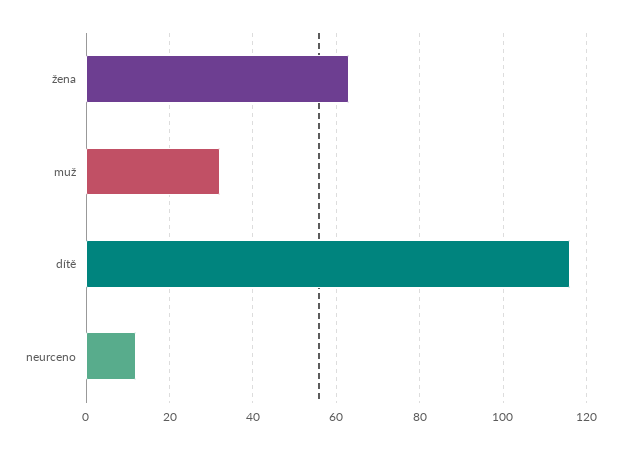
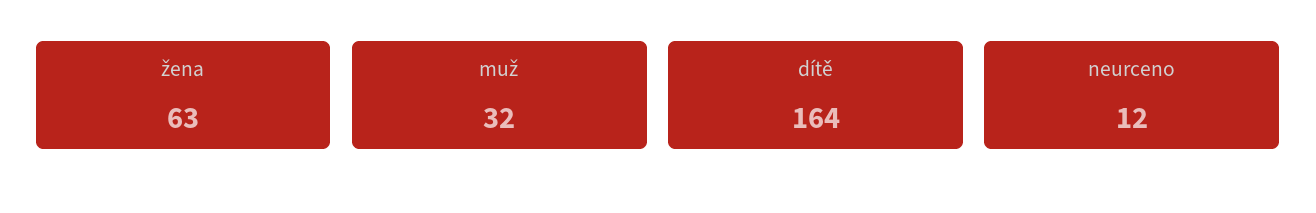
dítě: 115 -> 164

